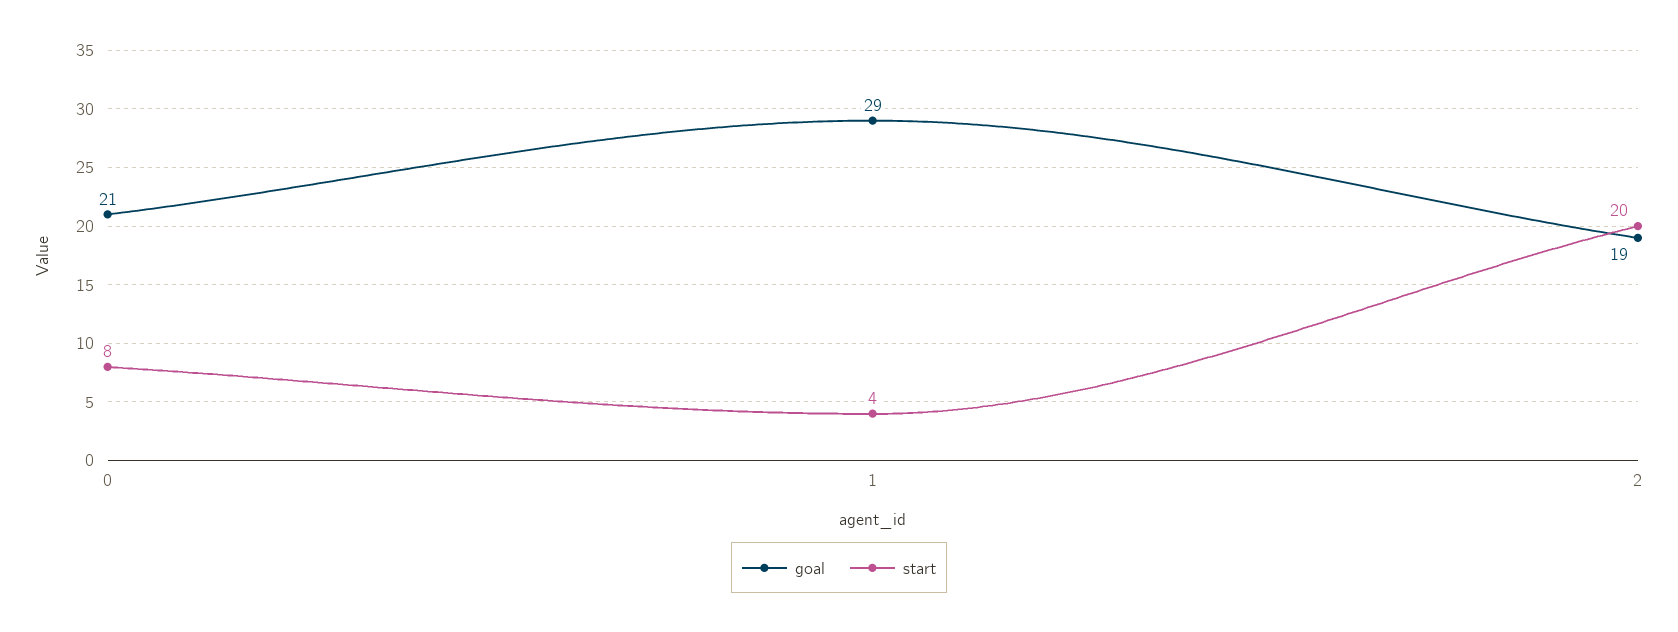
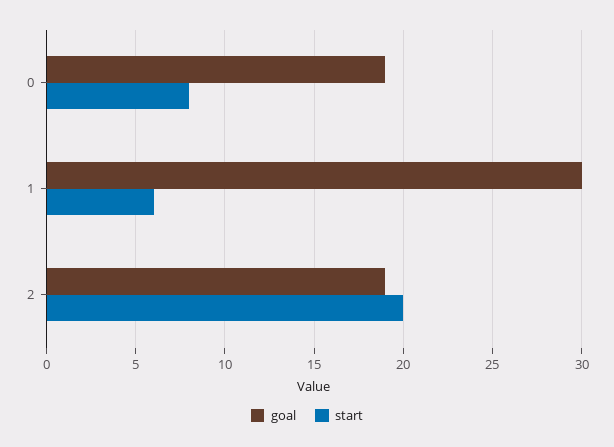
goal, 0: 21 -> 19
goal, 1: 29 -> 30
start, 1: 4 -> 6

